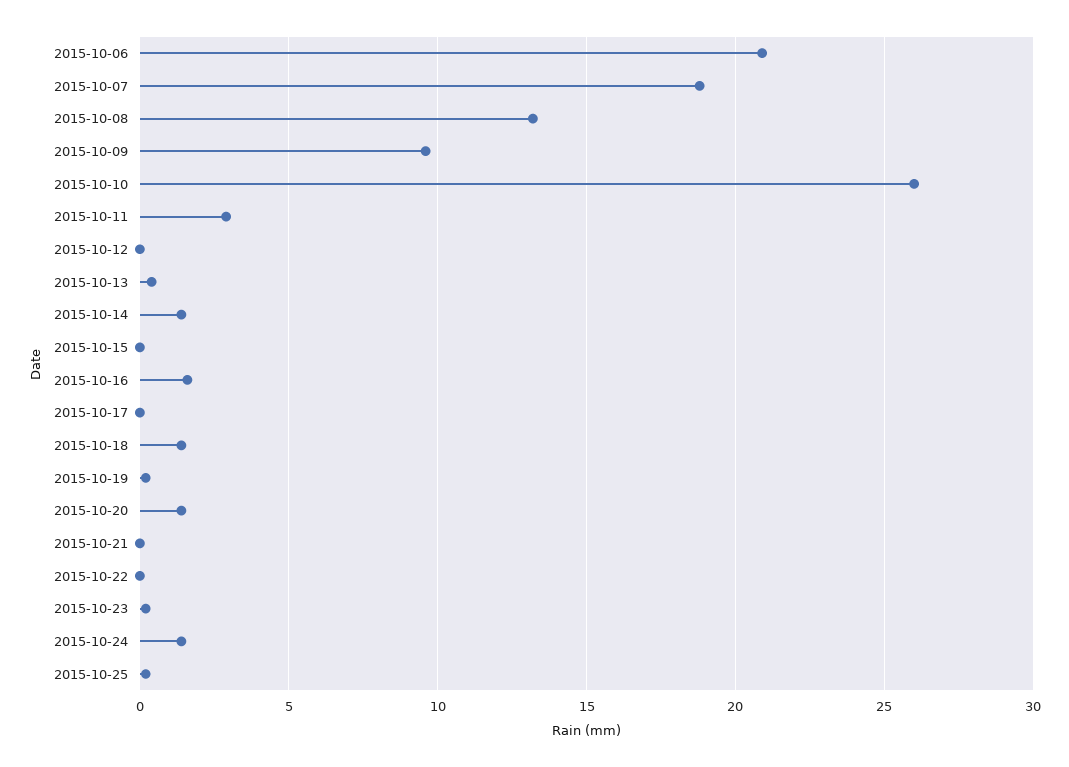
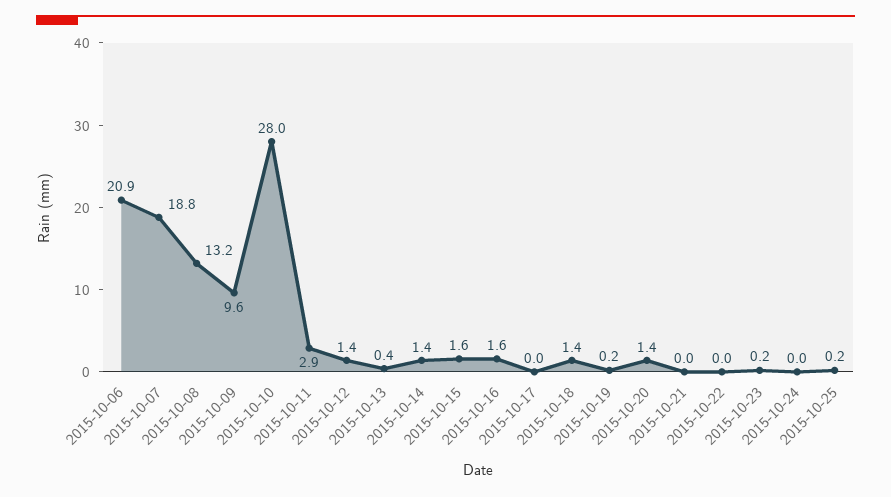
2015-10-10: 26 -> 28
2015-10-12: 0 -> 1.4
2015-10-15: 0 -> 1.6
2015-10-24: 1.5 -> 0

